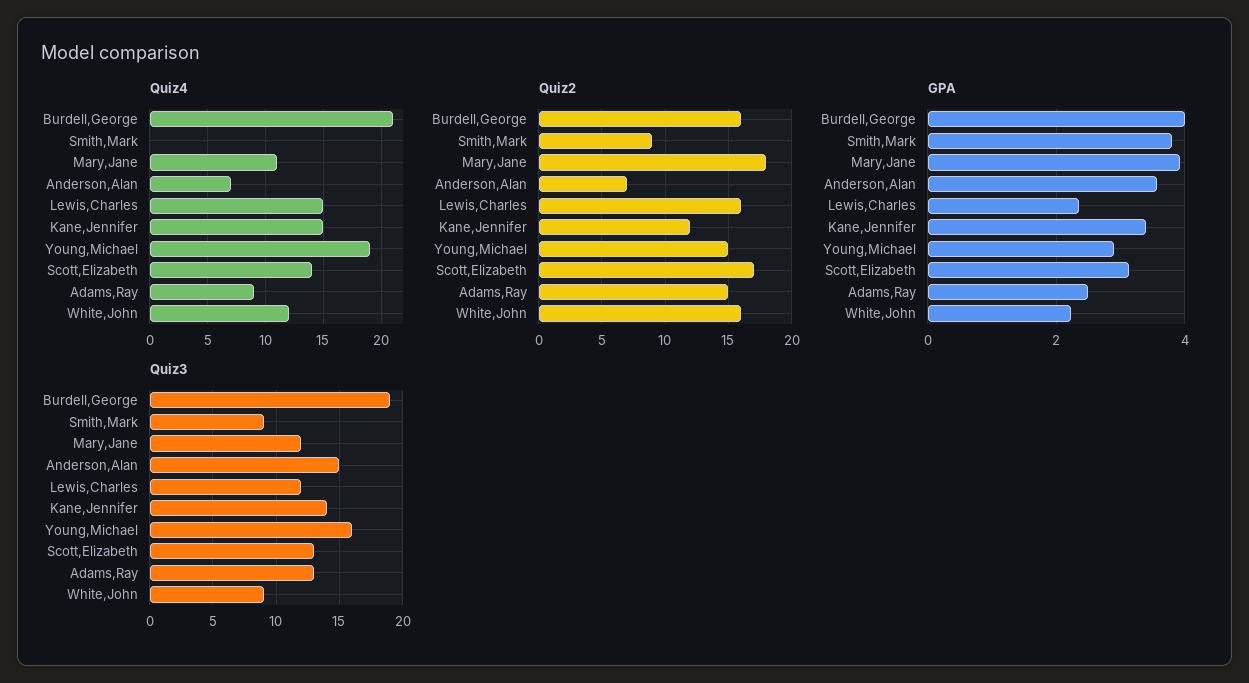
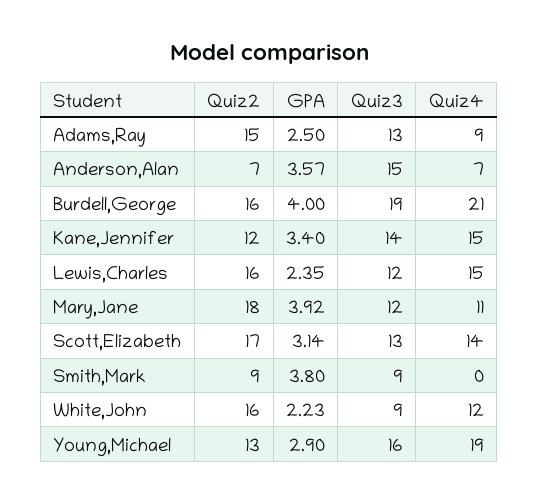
Quiz2, Young,Michael: 15 -> 13

